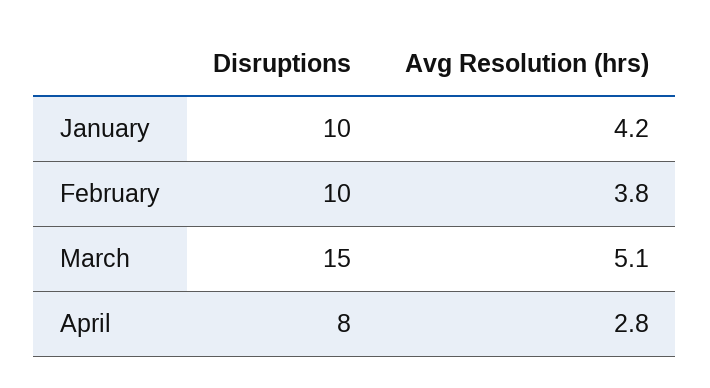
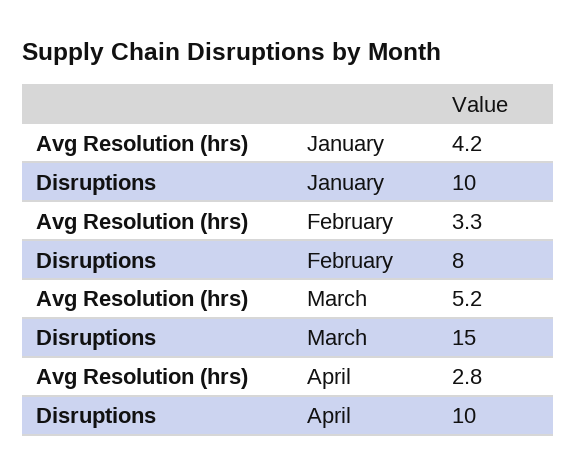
Disruptions, February: 10 -> 8
Avg Resolution (hrs), February: 3.8 -> 3.3
Avg Resolution (hrs), March: 5.1 -> 5.2
Disruptions, April: 8 -> 10

